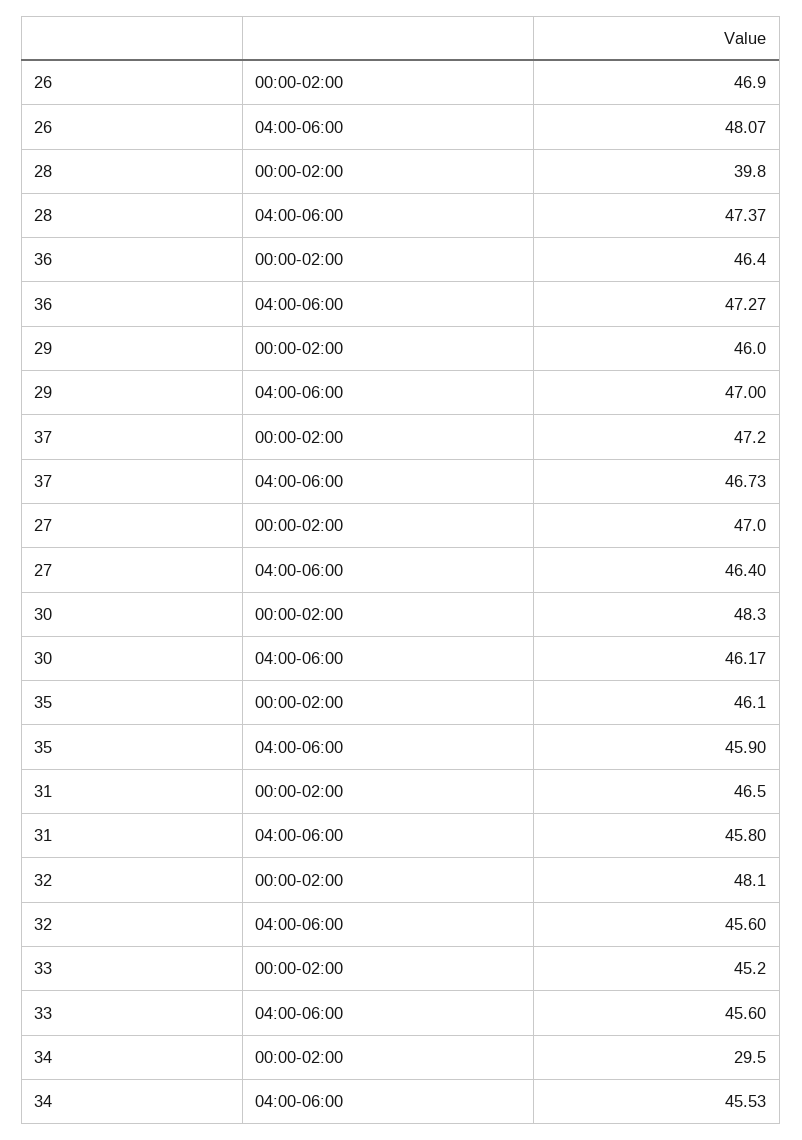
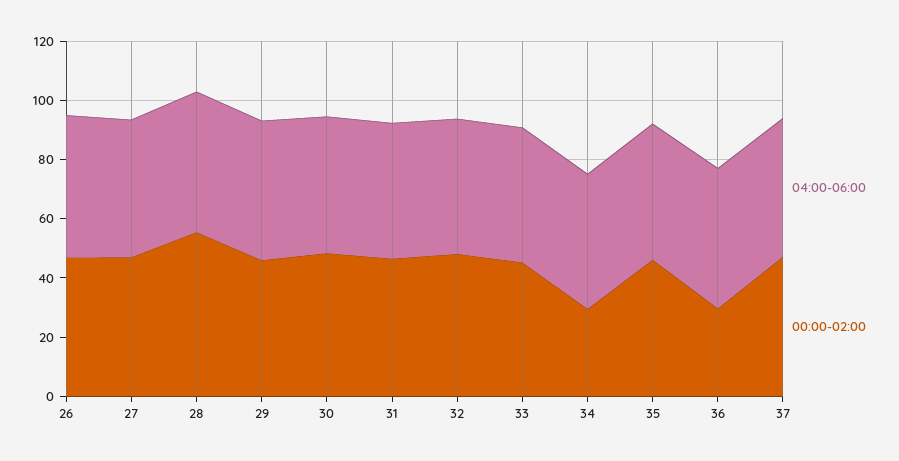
00:00-02:00, 28: 39.8 -> 55
00:00-02:00, 36: 46.4 -> 30

